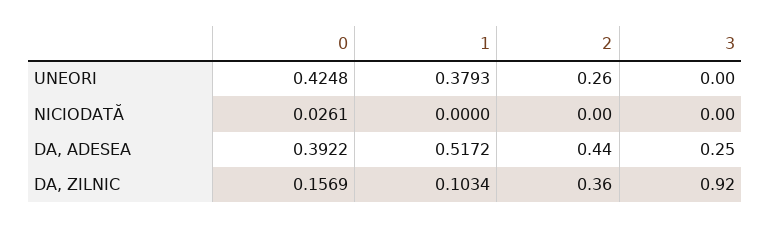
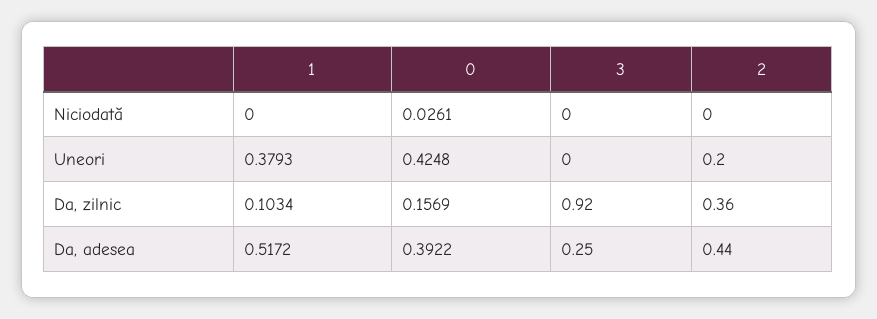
2, UNEORI: 0.26 -> 0.2

